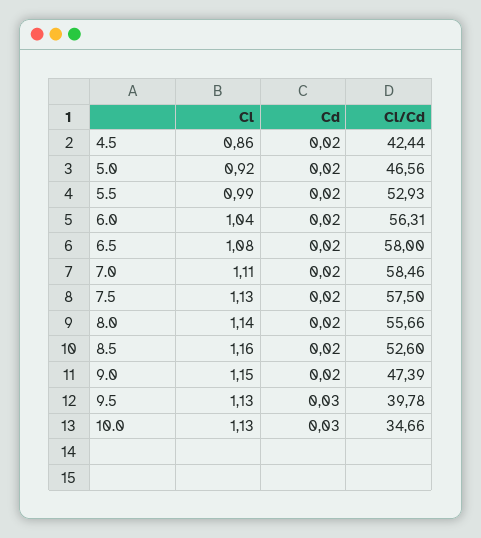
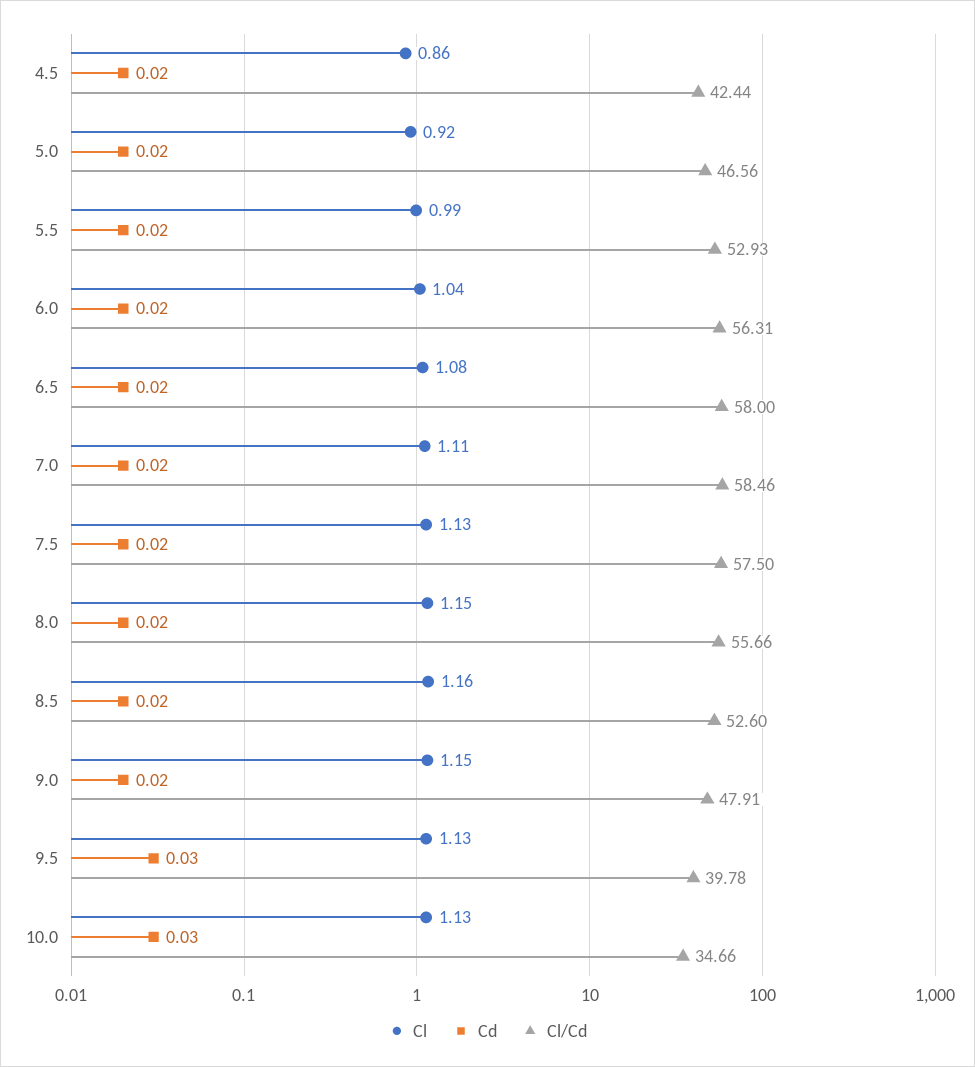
Cl, 8.0: 1.14 -> 1.15
Cl/Cd, 9.0: 47.39 -> 47.91

